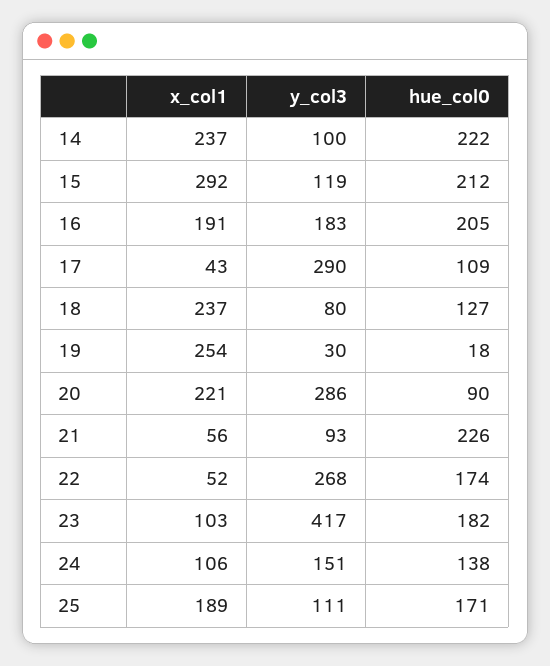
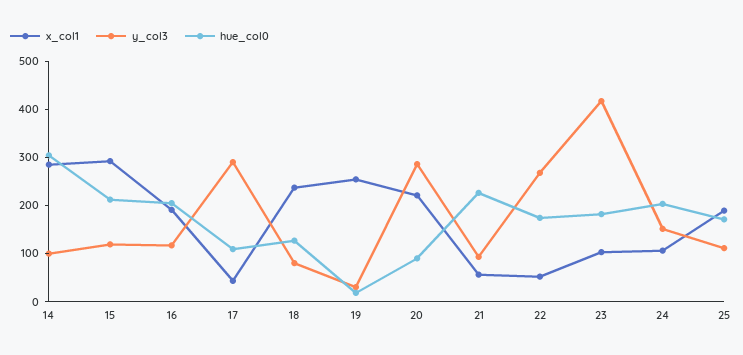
x_col1, 14: 237 -> 280
hue_col0, 14: 222 -> 300
y_col3, 16: 183 -> 120
hue_col0, 24: 138 -> 200

